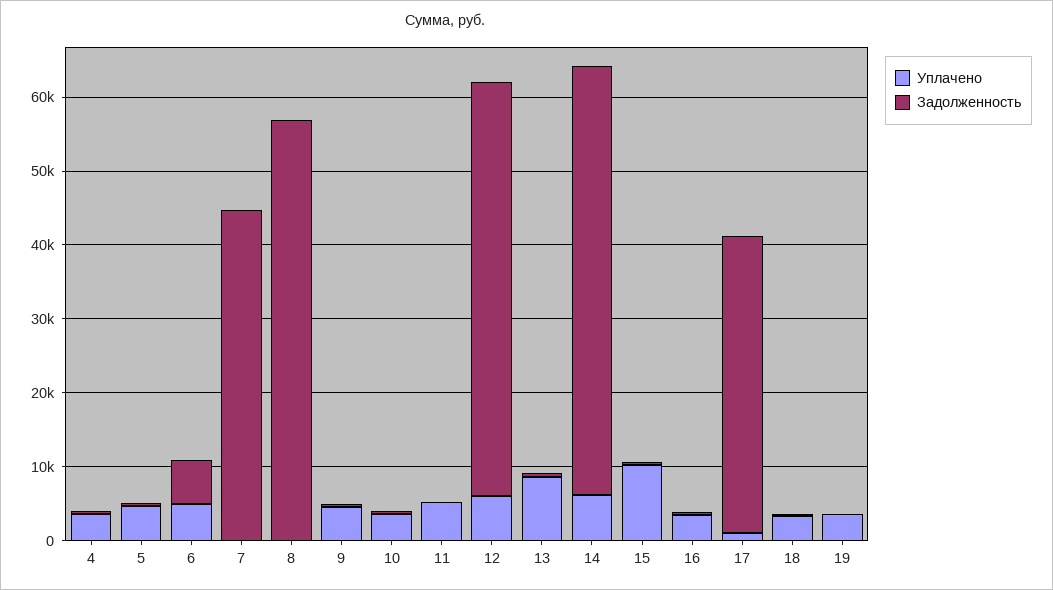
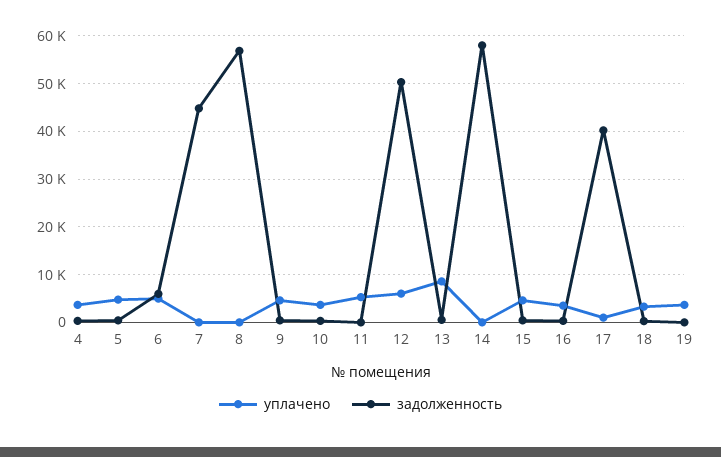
Задолженность, 12: 56000 -> 50000
Уплачено, 14: 6000 -> 0
Уплачено, 15: 10000 -> 4000

